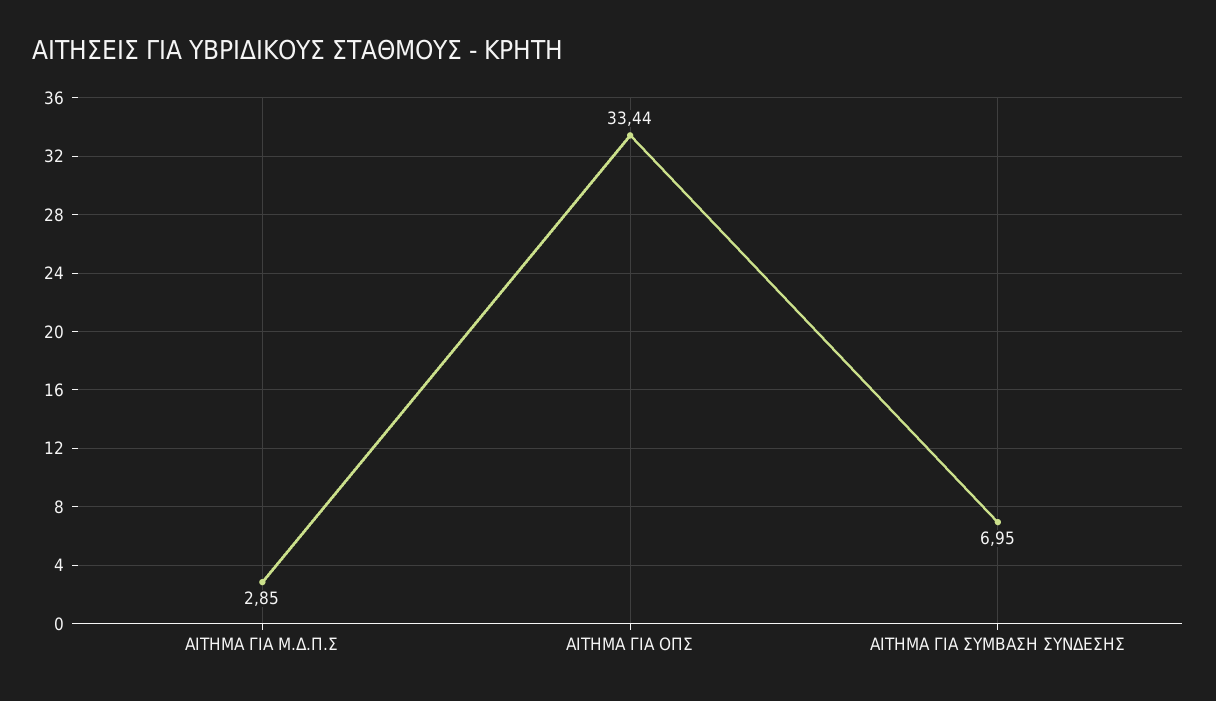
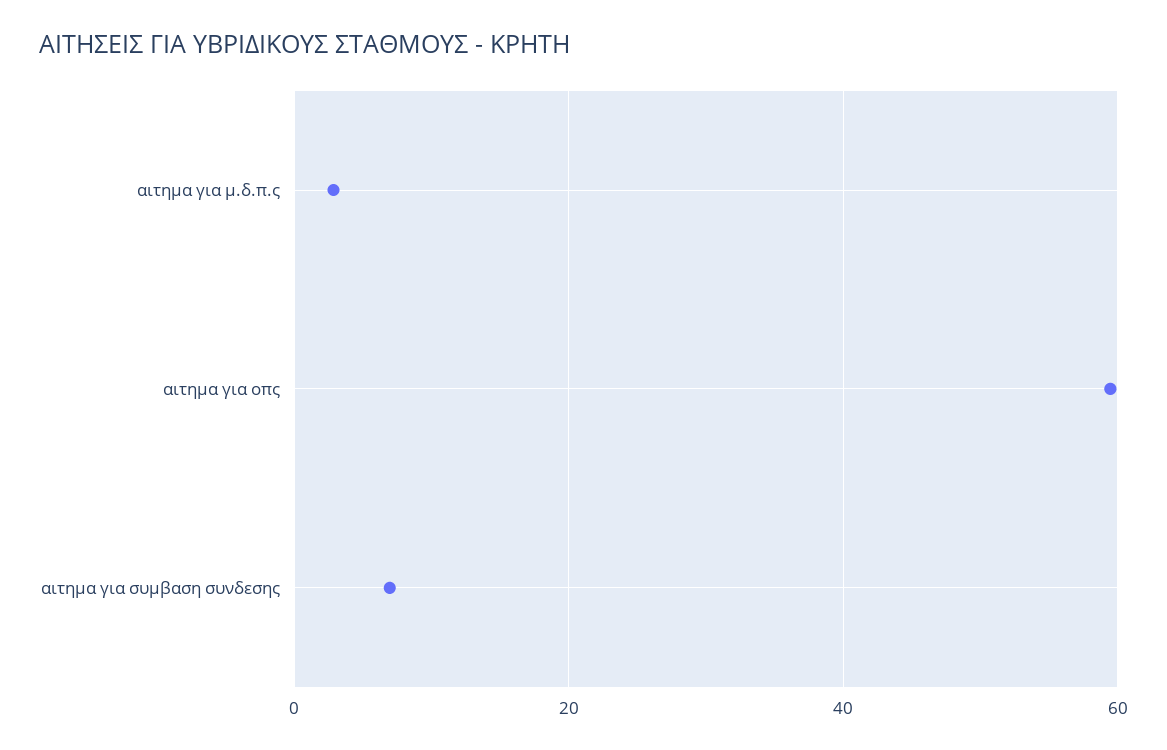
ΑΙΤΗΜΑ ΓΙΑ ΟΠΣ: 33.44 -> 60

